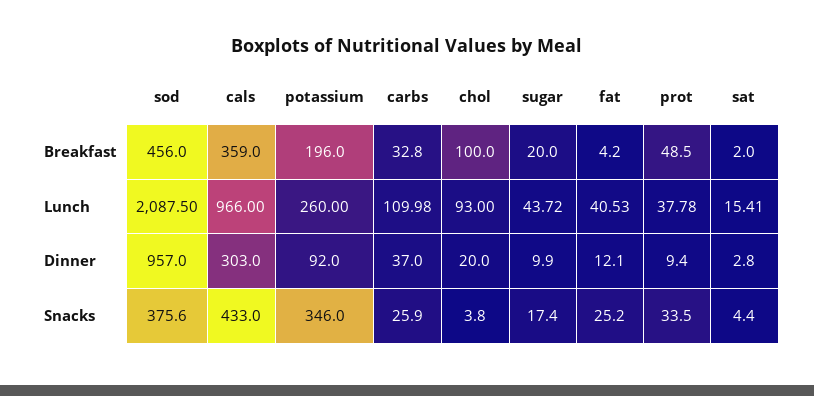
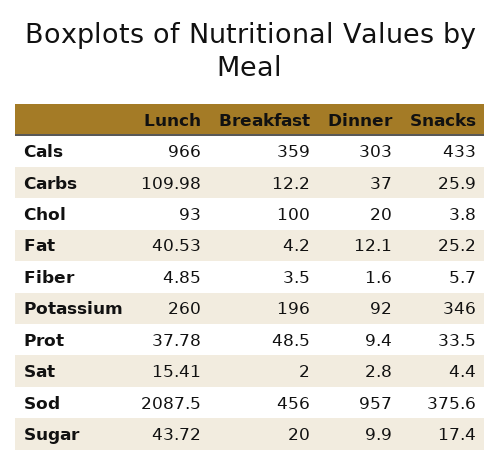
carbs, Breakfast: 32.8 -> 12.2
Fiber, Lunch: none -> 4.85
Fiber, Breakfast: none -> 3.5
Fiber, Dinner: none -> 1.6
Fiber, Snacks: none -> 5.7

